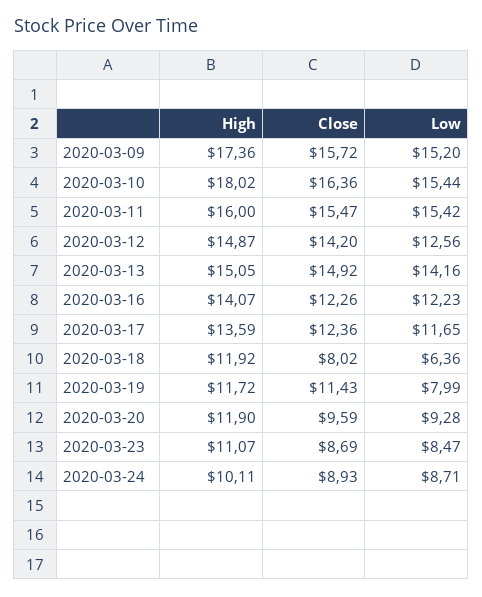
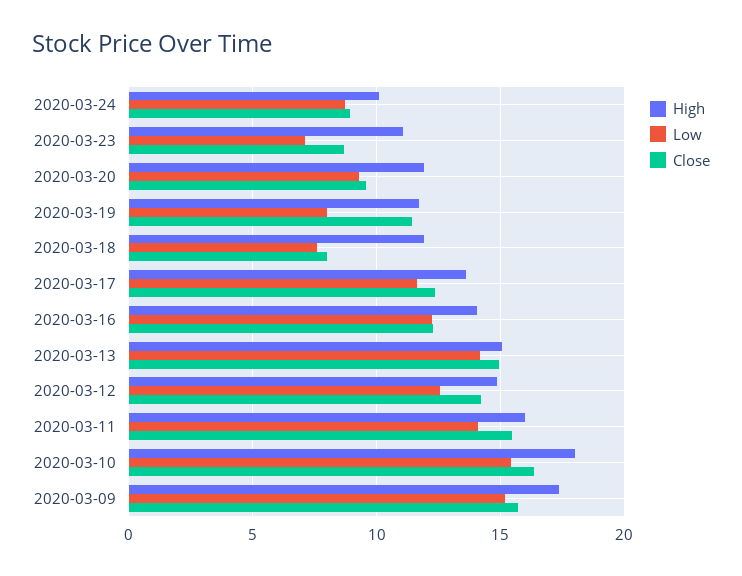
Low, 2020-03-11: 15.42 -> 14
Low, 2020-03-18: 6.36 -> 7.5
Low, 2020-03-23: 8.47 -> 7

